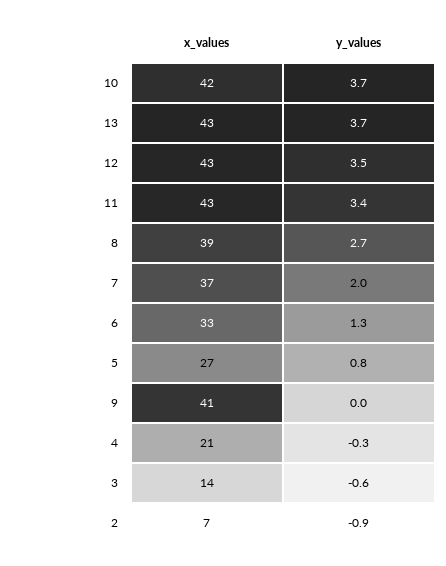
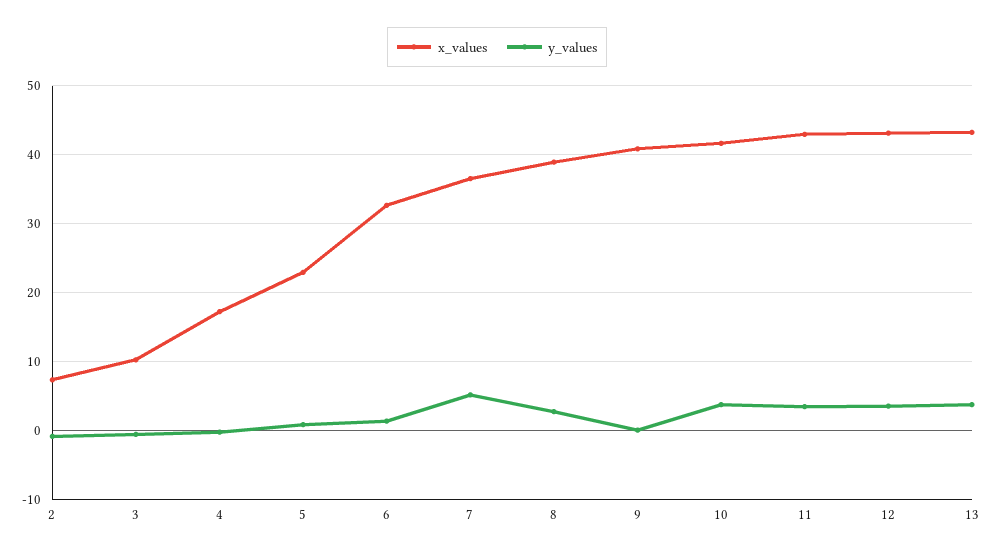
y_values, 7: 2 -> 5
x_values, 5: 27 -> 23
x_values, 4: 21 -> 17
x_values, 3: 14 -> 10

